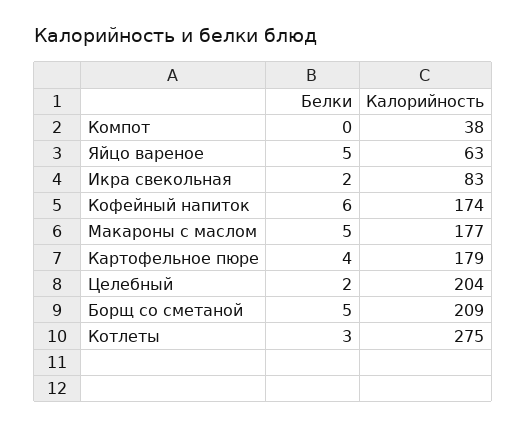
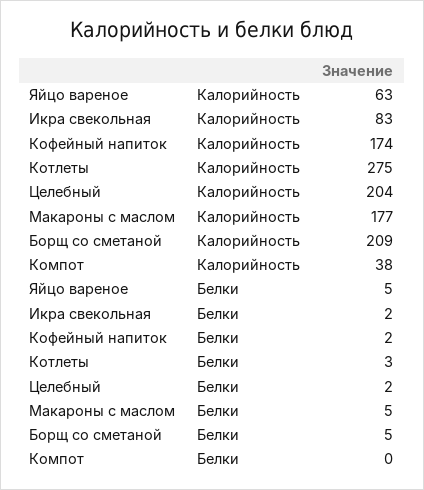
Белки, Кофейный напиток: 6 -> 2
Белки, Картофельное пюре: 4 -> none
Калорийность, Картофельное пюре: 179 -> none

